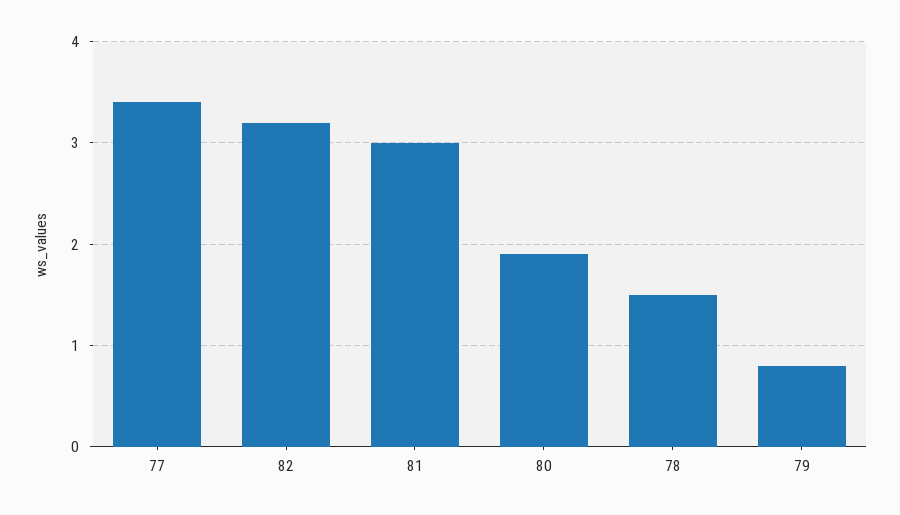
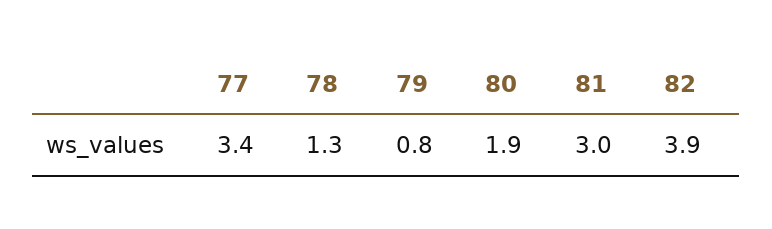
82: 3.2 -> 3.9
78: 1.5 -> 1.3

